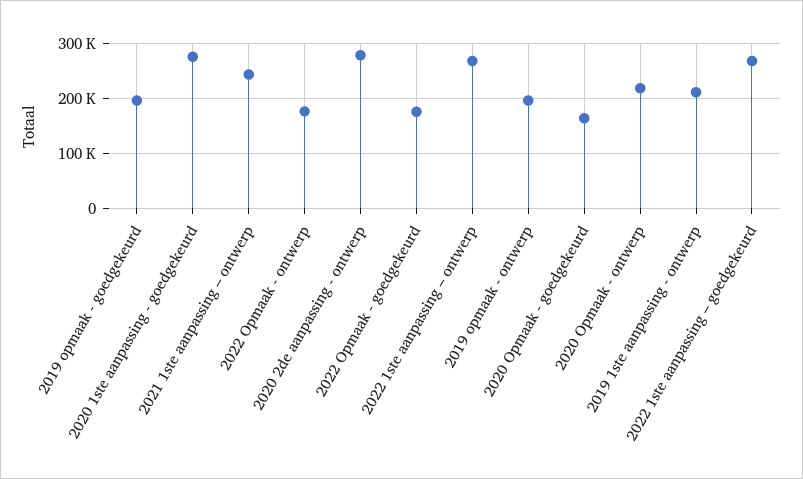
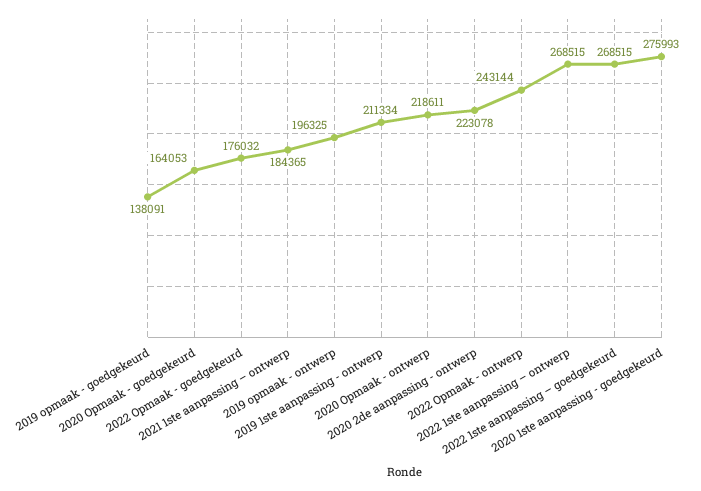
2019 opmaak - goedgekeurd: 200000 -> 138091
2021 1ste aanpassing – ontwerp: 240000 -> 184365
2022 Opmaak - ontwerp: 180000 -> 243144
2020 2de aanpassing - ontwerp: 280000 -> 223078

